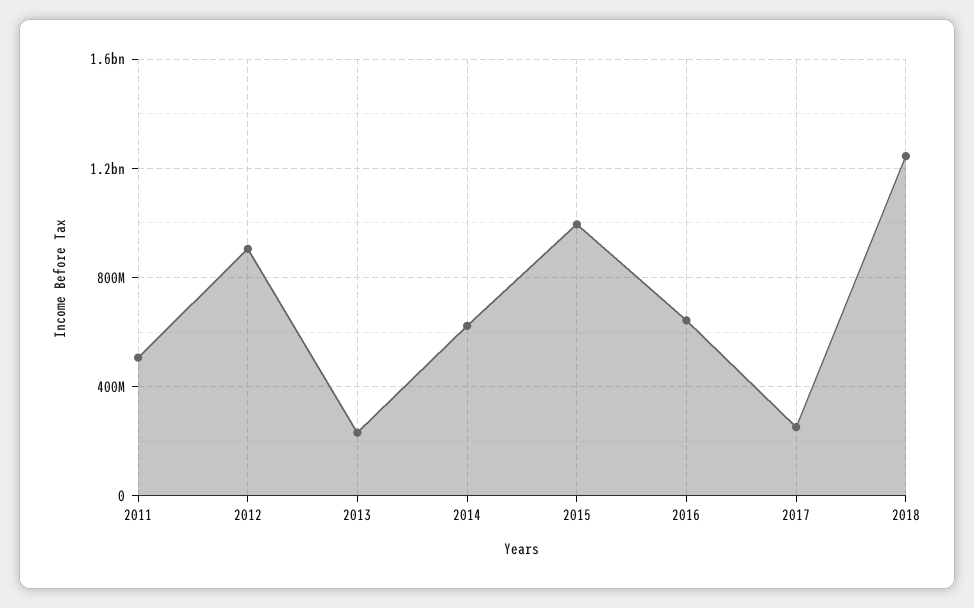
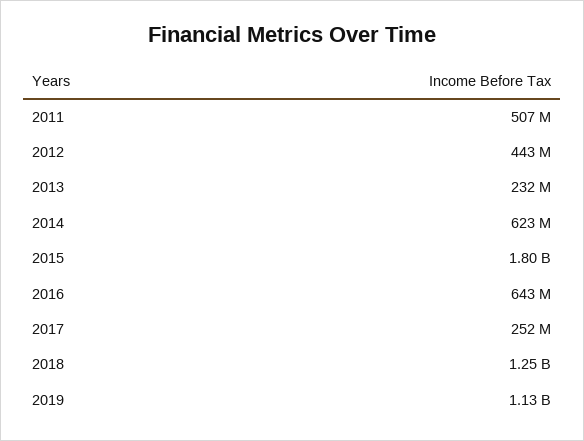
2012: 900000000 -> 443000000
2015: 1000000000 -> 1800000000
2019: none -> 1130000000

